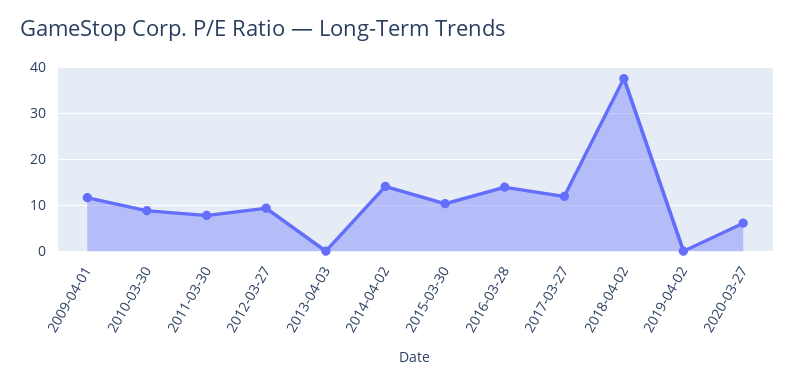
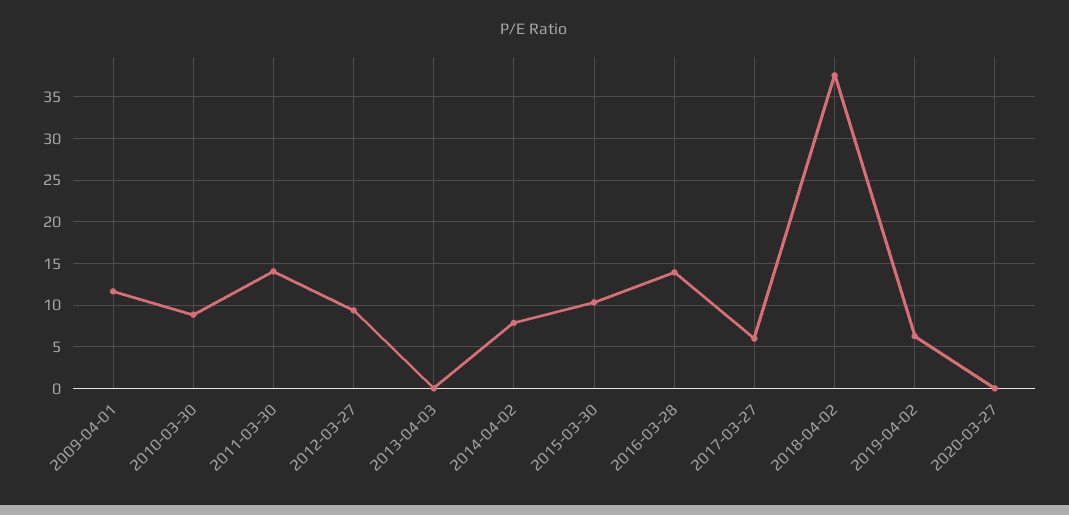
2011-03-30: 8 -> 14
2014-04-02: 14 -> 8
2017-03-27: 12 -> 6
2019-04-02: 0 -> 6
2020-03-27: 6 -> 0

